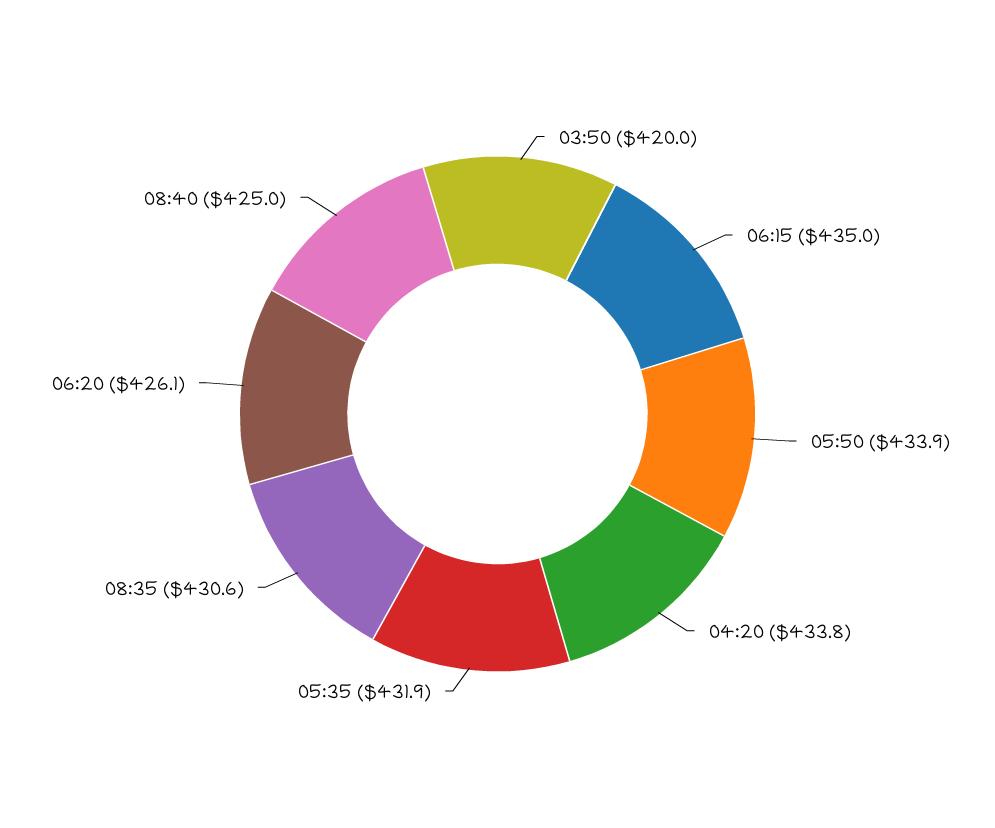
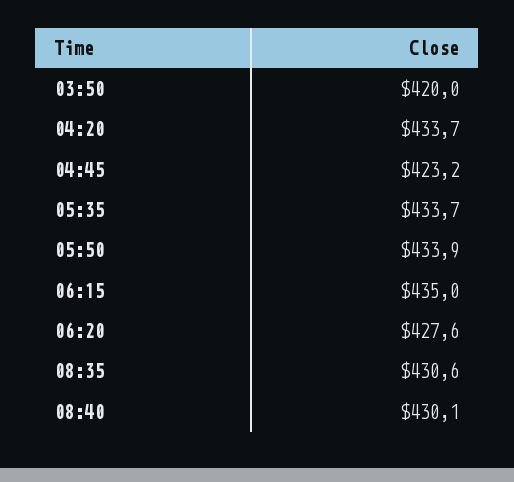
04:20: 433.8 -> 433.7
05:35: 431.9 -> 433.7
06:20: 426.1 -> 427.6
08:40: 425 -> 430.1
04:45: none -> 423.2

